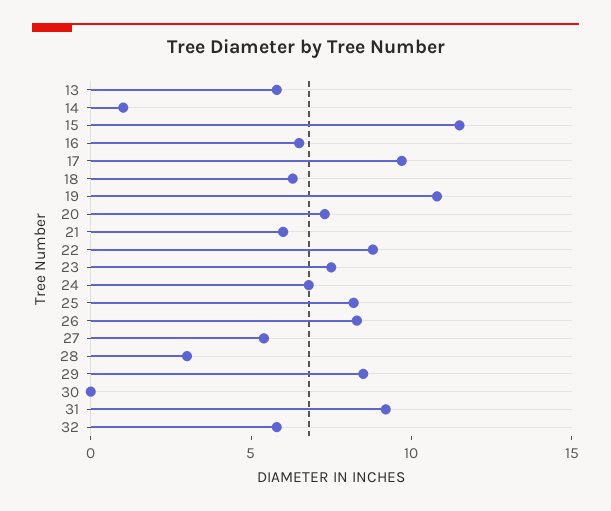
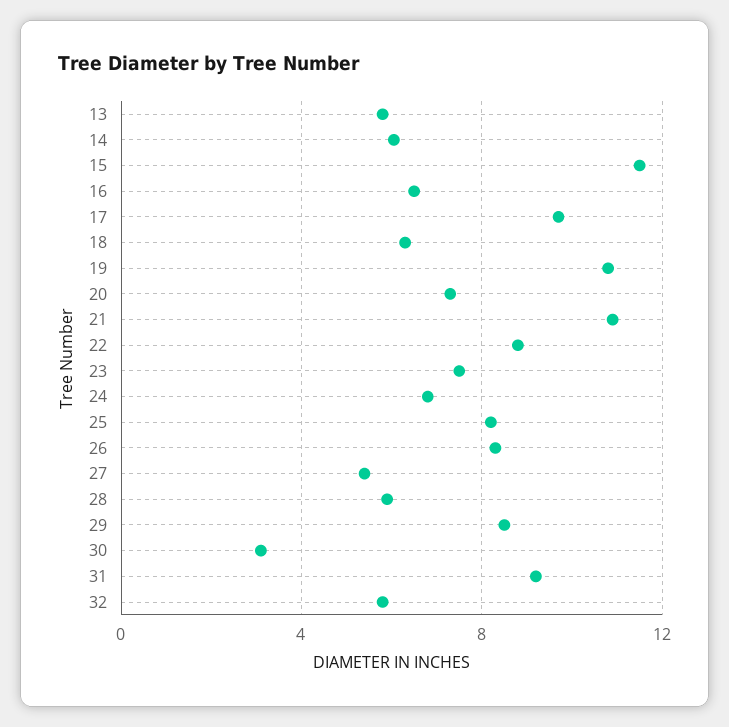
14: 1 -> 6
21: 6 -> 11
28: 3 -> 6
30: 0 -> 3

